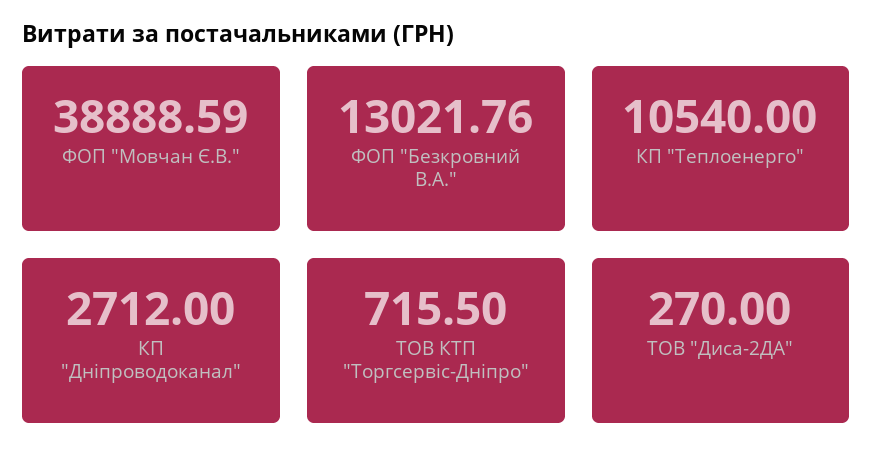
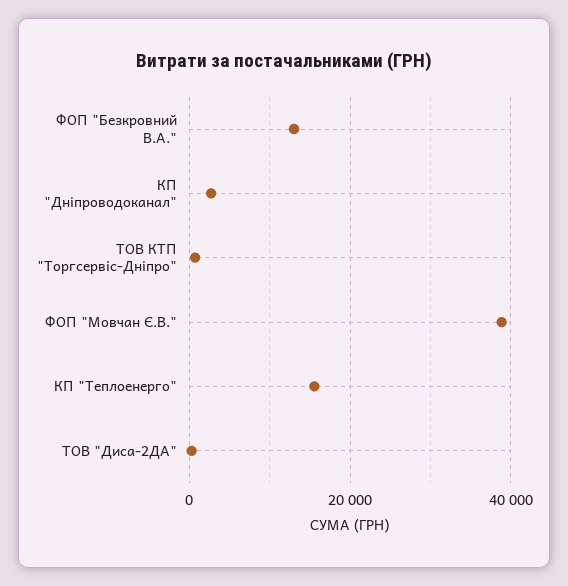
КП "Теплоенерго": 10540 -> 16000

